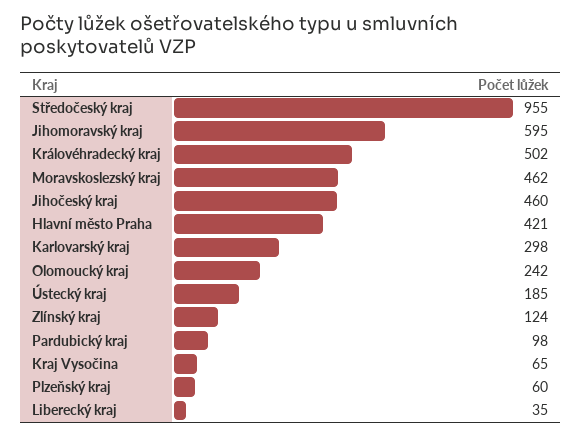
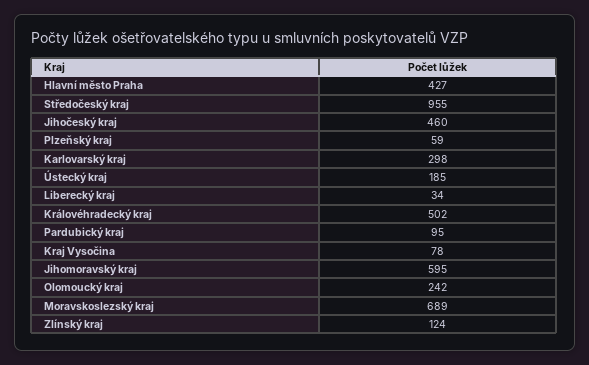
Moravskoslezský kraj: 462 -> 689
Hlavní město Praha: 421 -> 427
Pardubický kraj: 98 -> 95
Kraj Vysočina: 65 -> 78
Plzeňský kraj: 60 -> 59
Liberecký kraj: 35 -> 34

